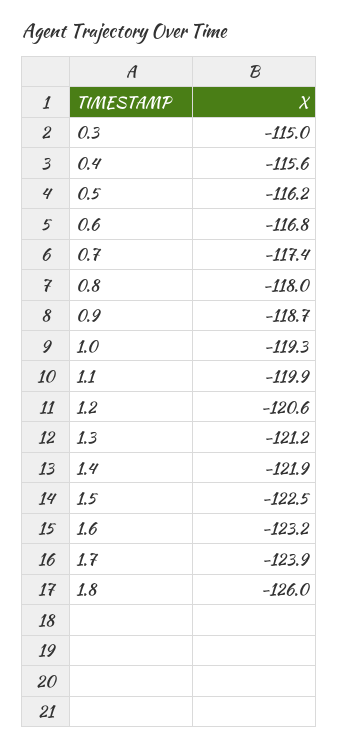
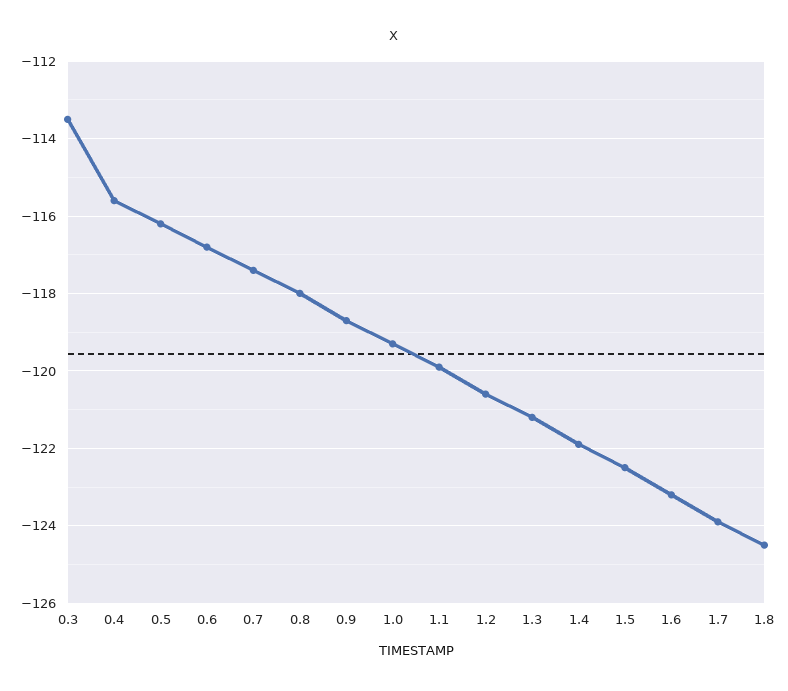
0.3: -115 -> -113.5
1.8: -126 -> -124.5

